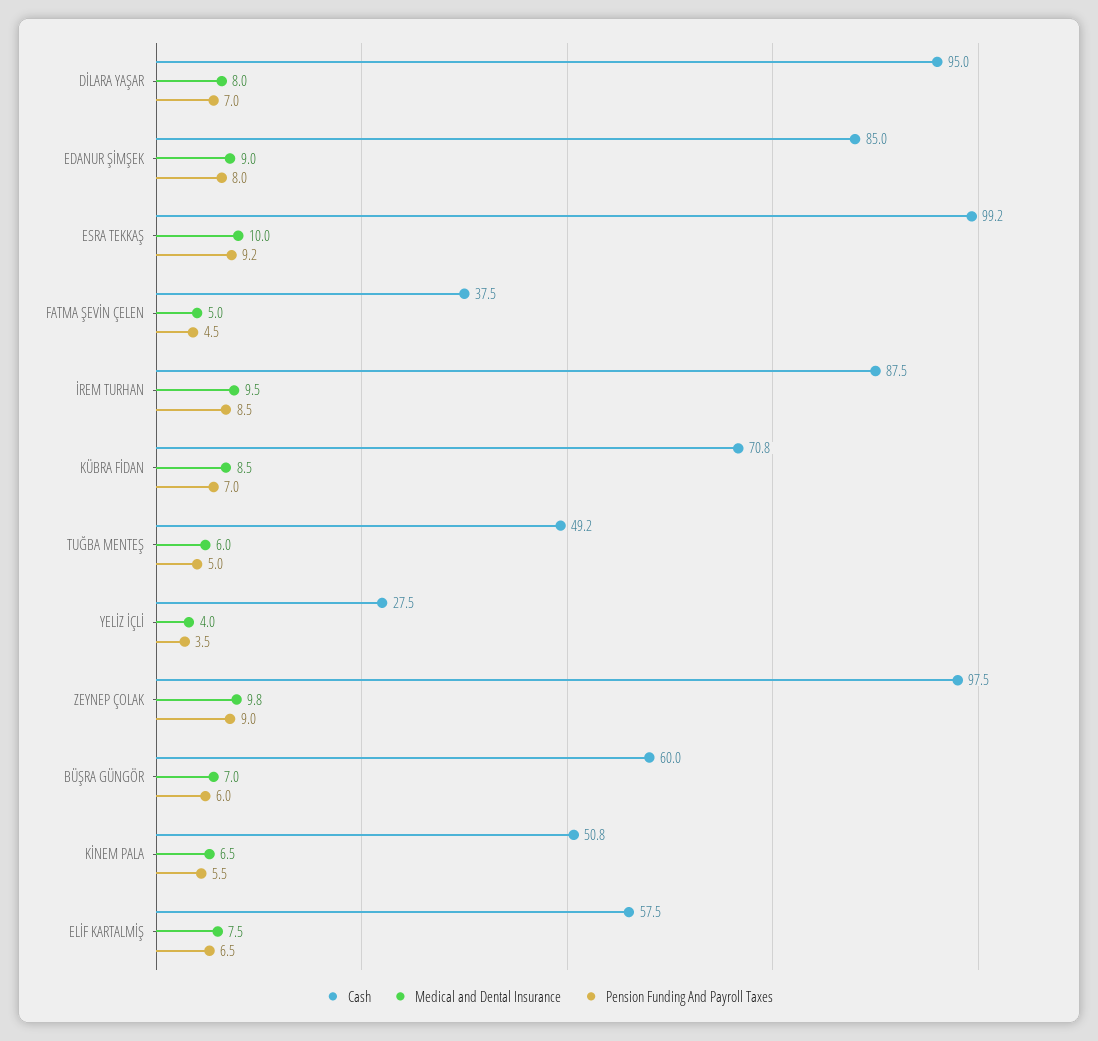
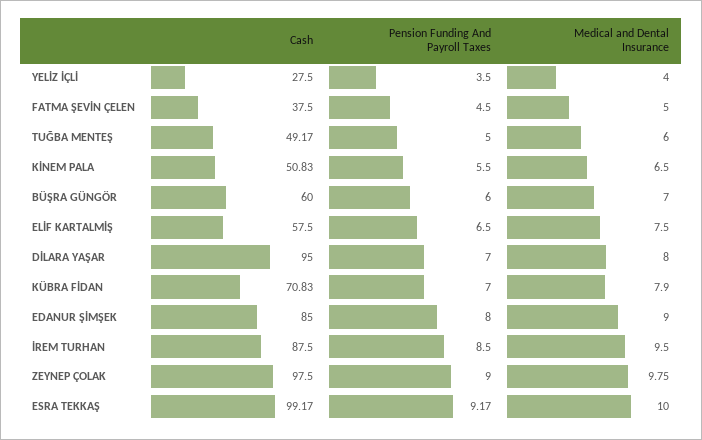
Medical and Dental Insurance, KÜBRA FİDAN: 8.5 -> 7.9

